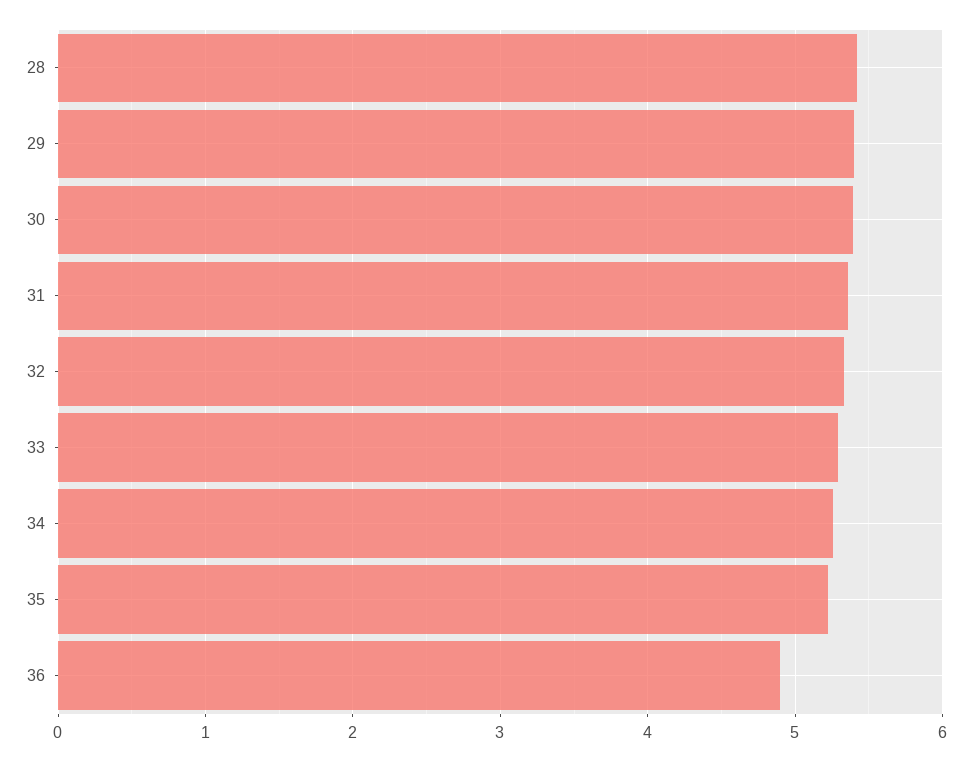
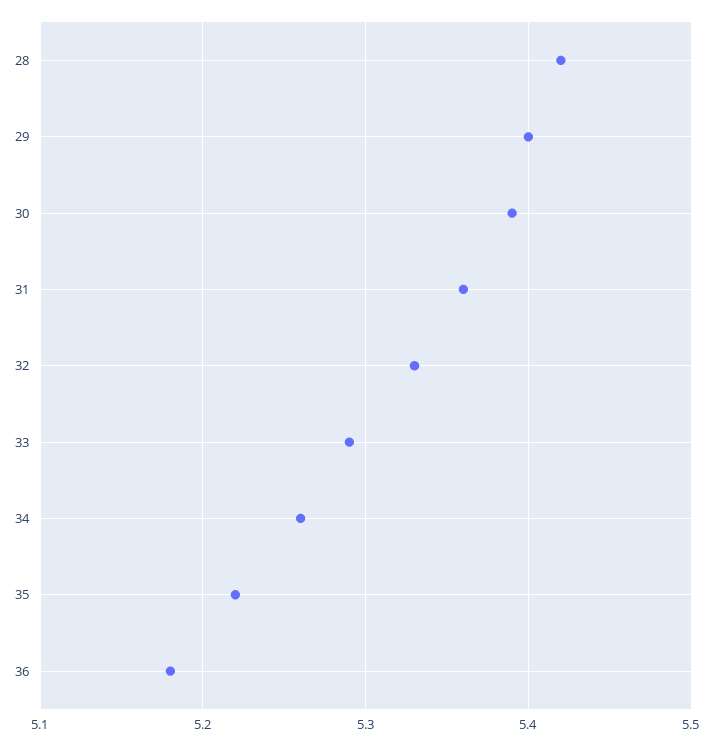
36: 4.9 -> 5.18

